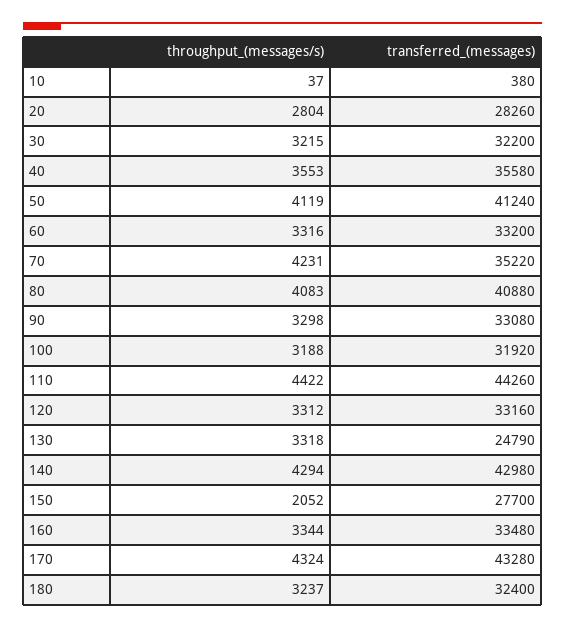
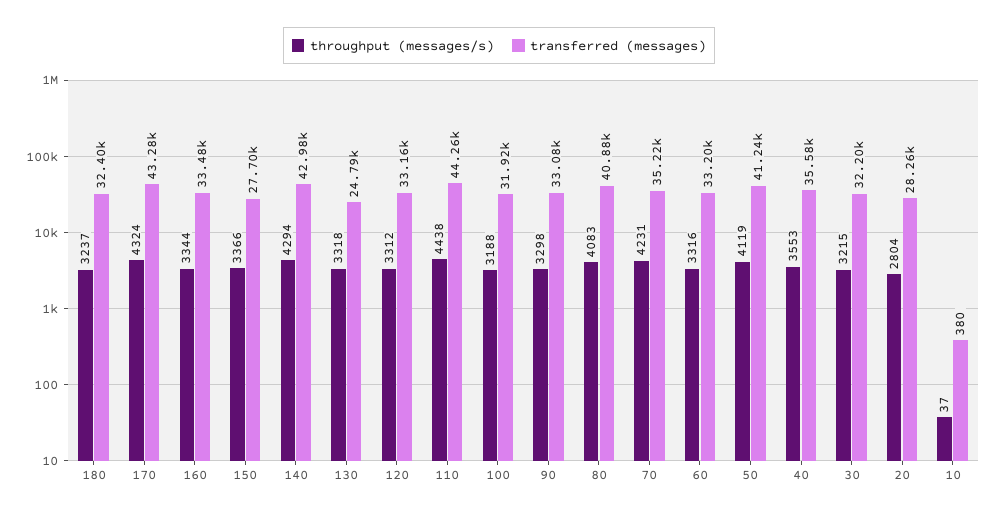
throughput_(messages/s), 110: 4422 -> 4438
throughput_(messages/s), 150: 2052 -> 3366

